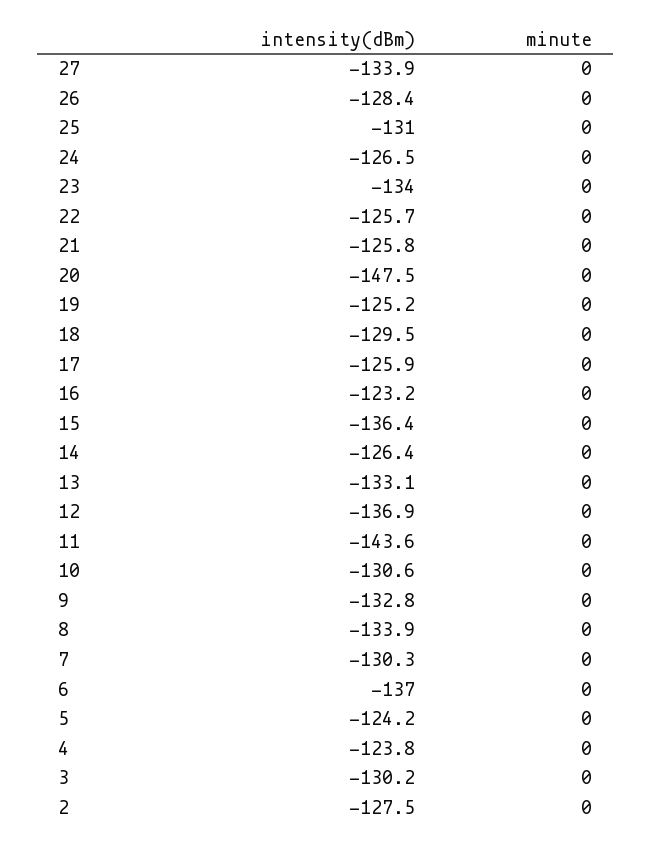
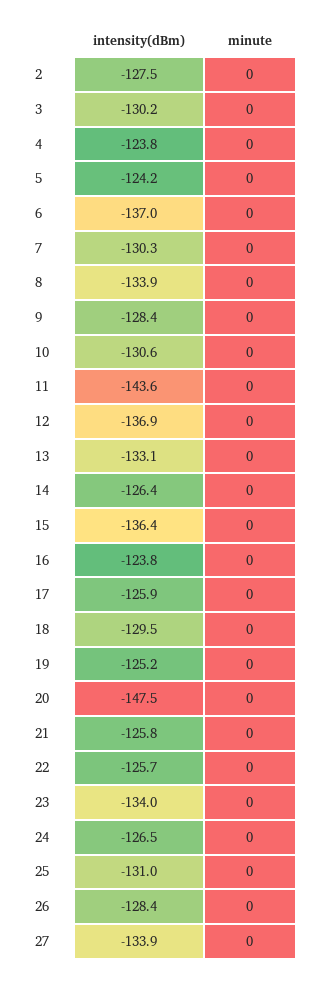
intensity(dBm), 16: -123.2 -> -123.8
intensity(dBm), 9: -132.8 -> -128.4

